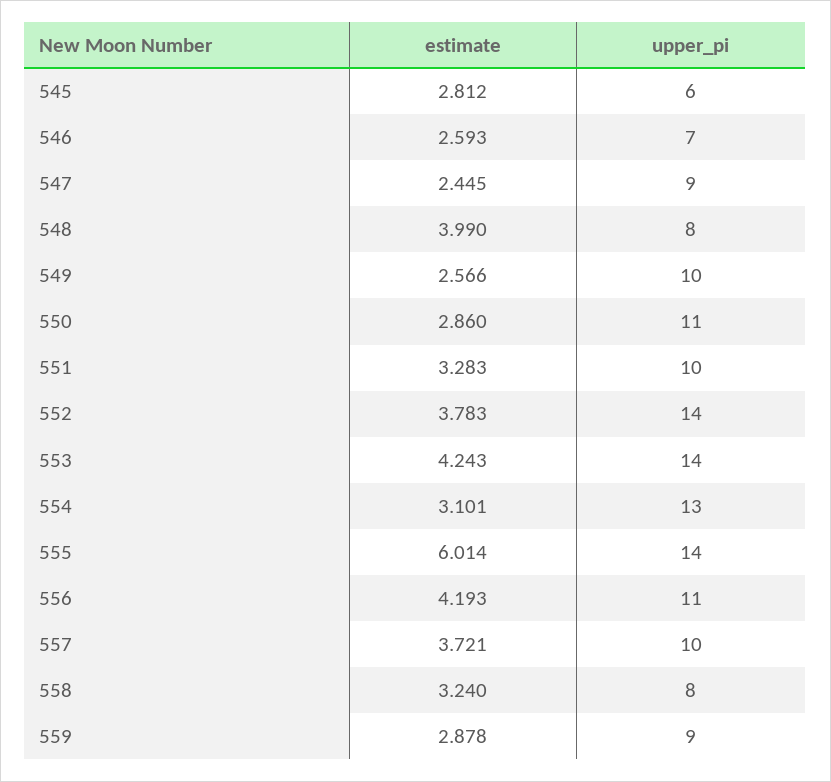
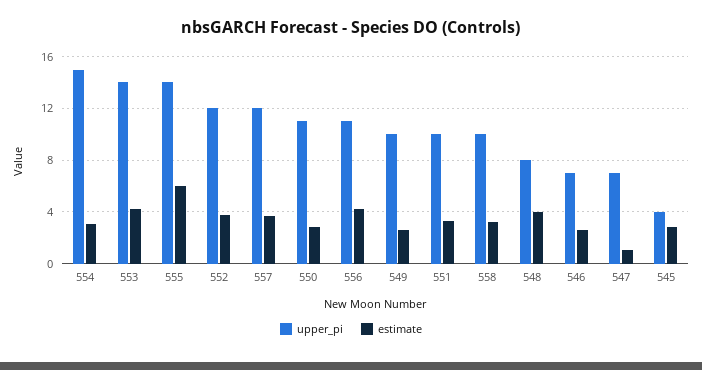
upper_pi, 545: 6 -> 4
estimate, 547: 2.445 -> 1
upper_pi, 547: 9 -> 7
upper_pi, 552: 14 -> 12
upper_pi, 554: 13 -> 15
upper_pi, 557: 10 -> 12
upper_pi, 558: 8 -> 10
estimate, 559: 2.878 -> none
upper_pi, 559: 9 -> none

